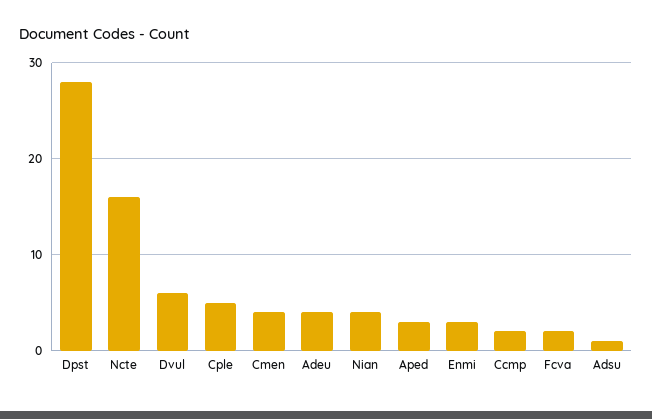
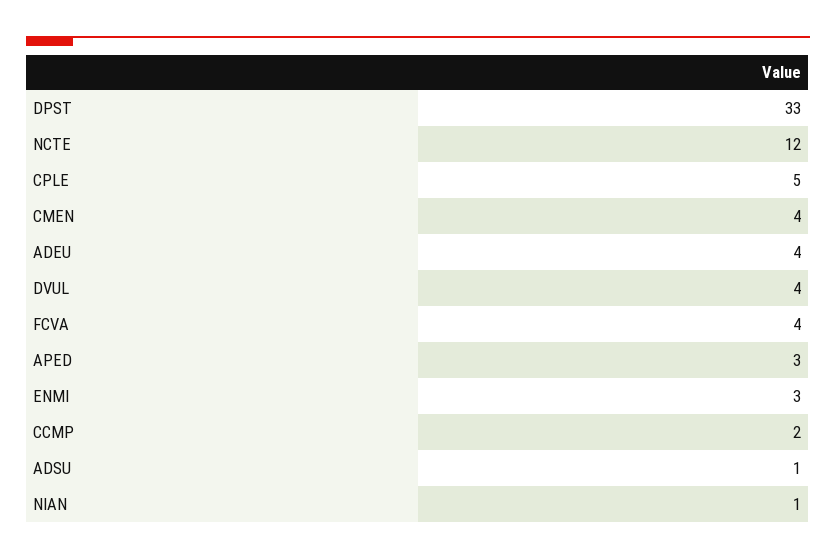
Dpst: 28 -> 33
Ncte: 16 -> 12
Dvul: 6 -> 4
Nian: 4 -> 1
Fcva: 2 -> 4

